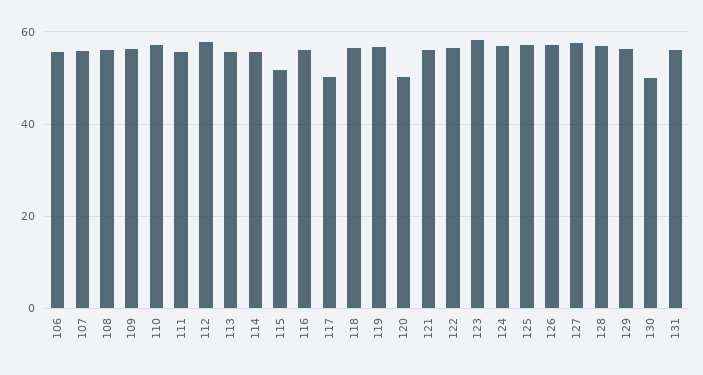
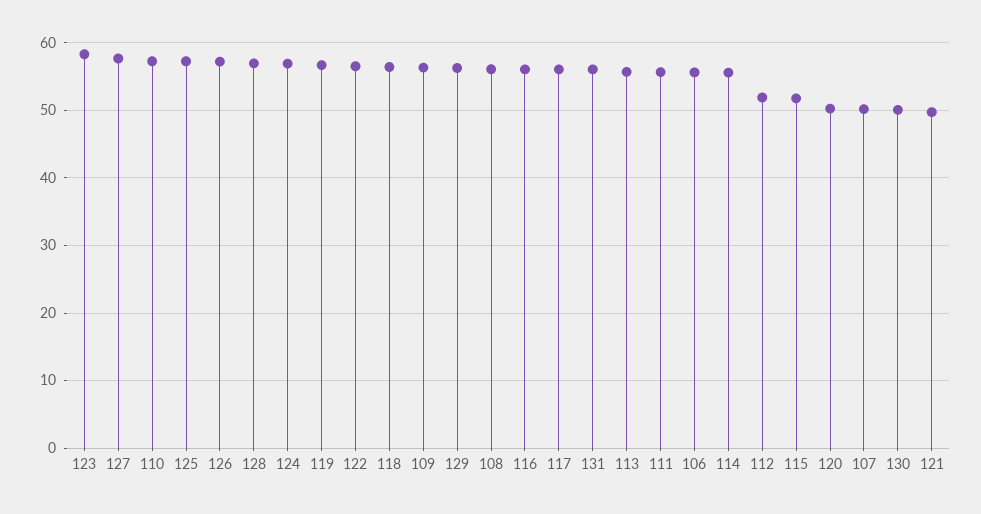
107: 56 -> 50
112: 58 -> 52
117: 50 -> 56
121: 56 -> 50

